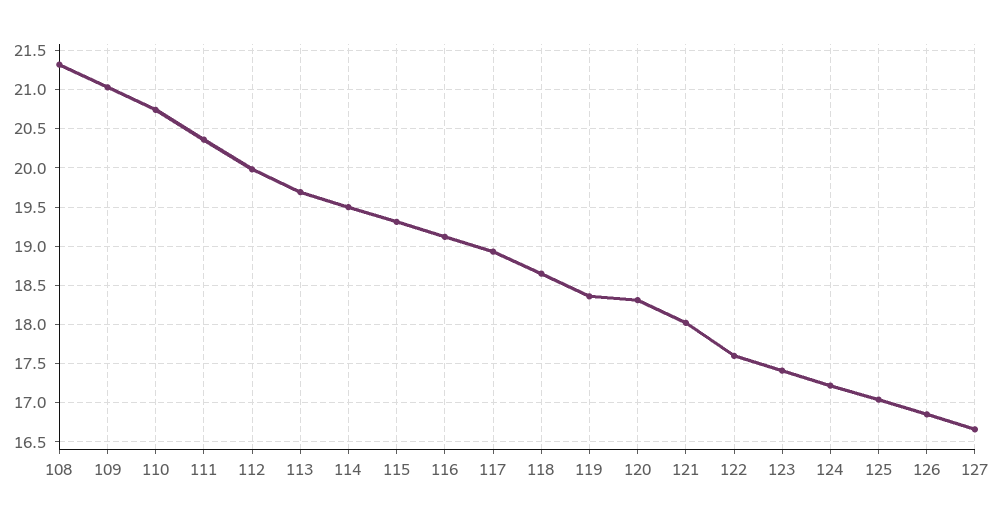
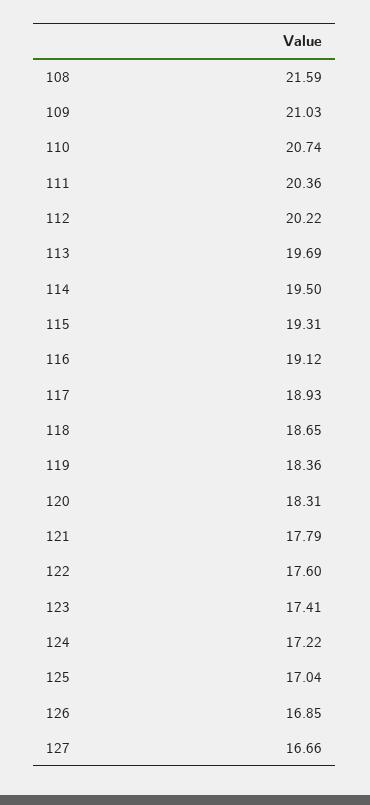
108: 21.3 -> 21.59
112: 20 -> 20.22
121: 18 -> 17.79

